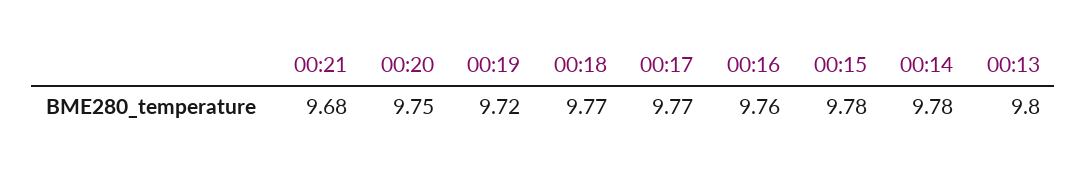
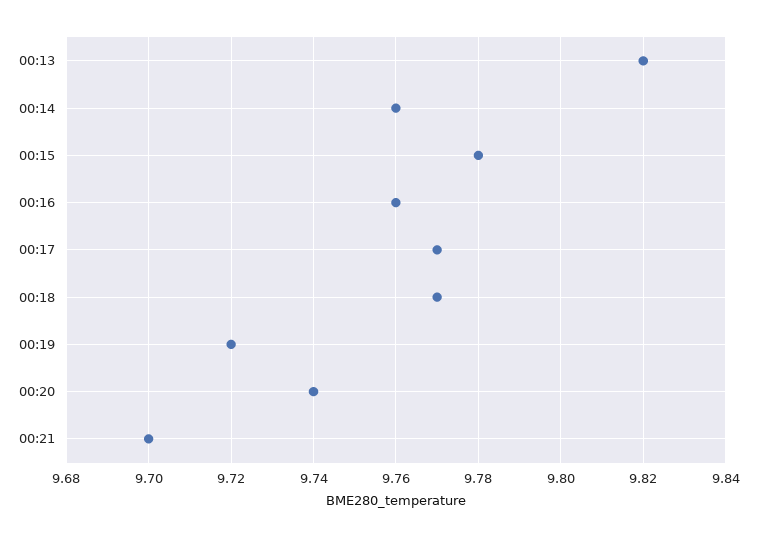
00:21: 9.68 -> 9.7
00:20: 9.75 -> 9.74
00:14: 9.78 -> 9.76
00:13: 9.8 -> 9.82

